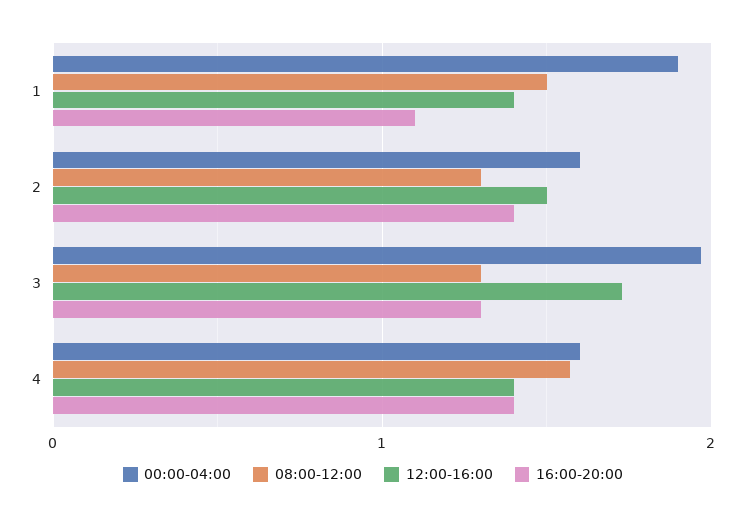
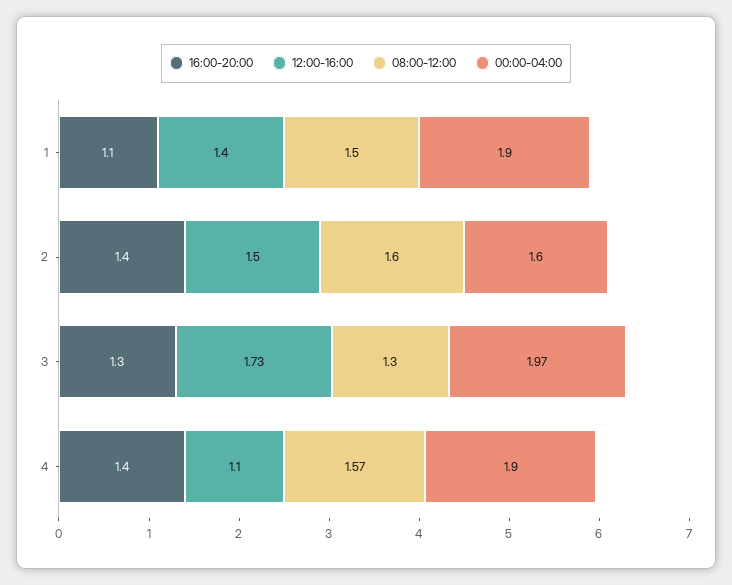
08:00-12:00, 2: 1.3 -> 1.6
00:00-04:00, 4: 1.6 -> 1.9
12:00-16:00, 4: 1.4 -> 1.1

